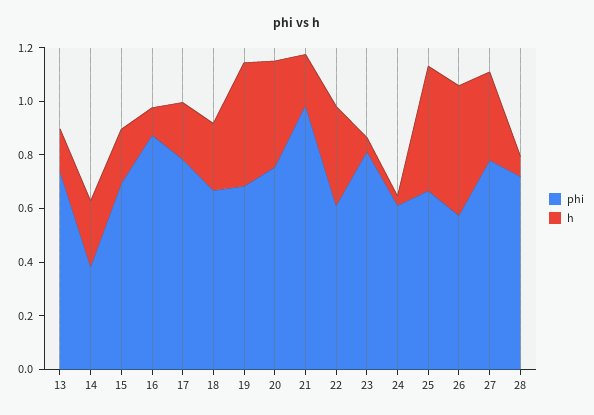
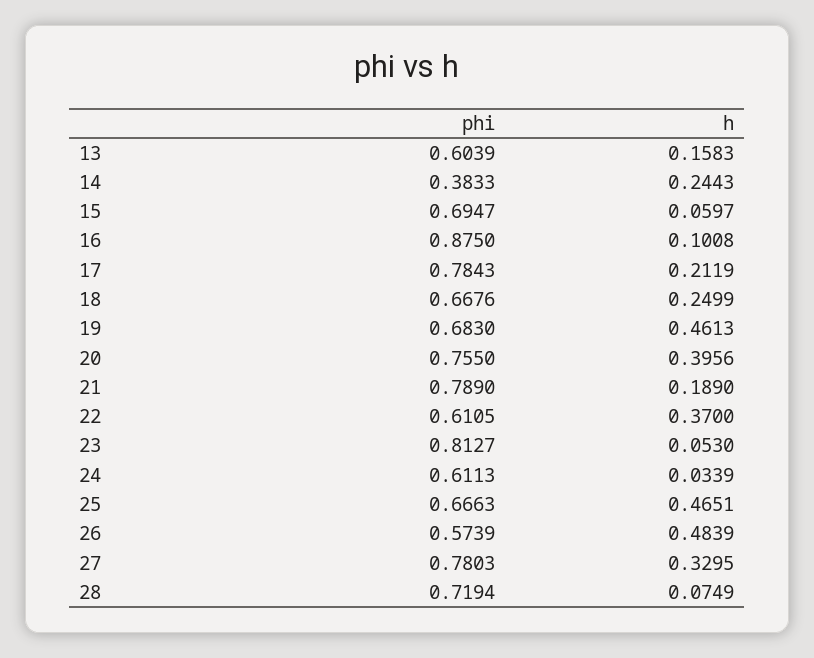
phi, 13: 0.75 -> 0.6039
h, 15: 0.2 -> 0.0597
phi, 21: 1 -> 0.789

